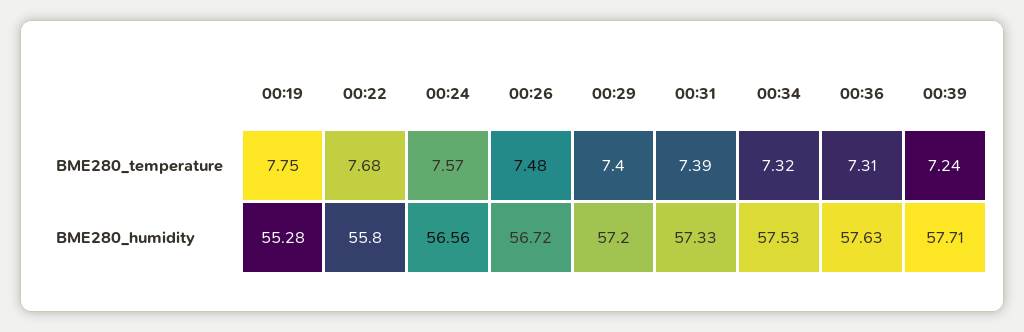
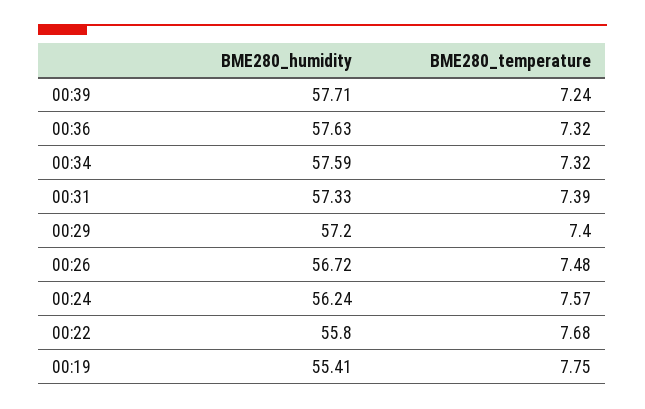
00:36, BME280_temperature: 7.31 -> 7.32
00:19, BME280_humidity: 55.28 -> 55.41
00:24, BME280_humidity: 56.56 -> 56.24
00:34, BME280_humidity: 57.53 -> 57.59

